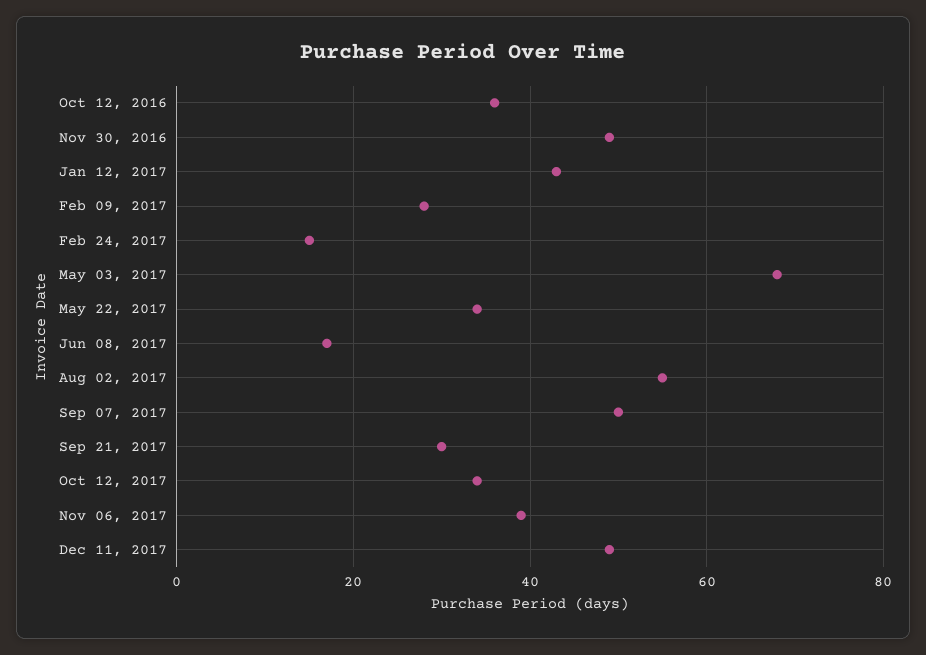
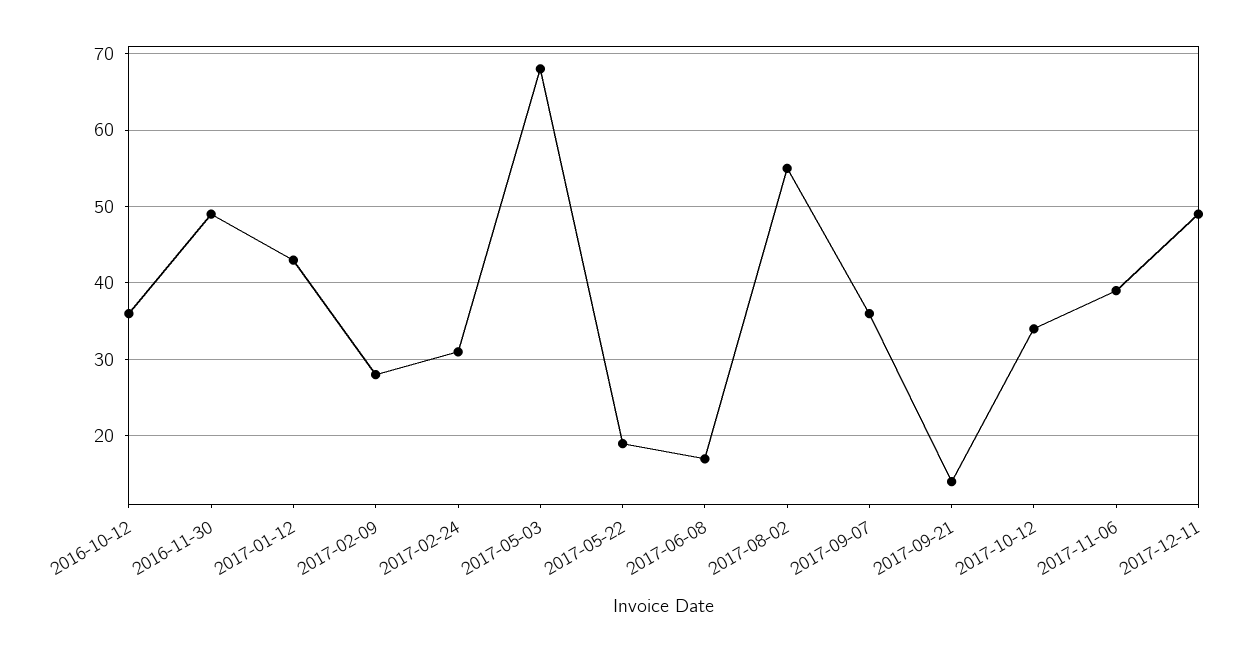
Feb 24, 2017: 15 -> 31
May 22, 2017: 35 -> 19
Sep 07, 2017: 50 -> 36
Sep 21, 2017: 30 -> 14

